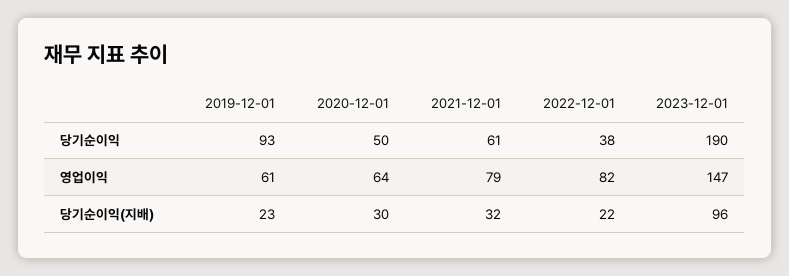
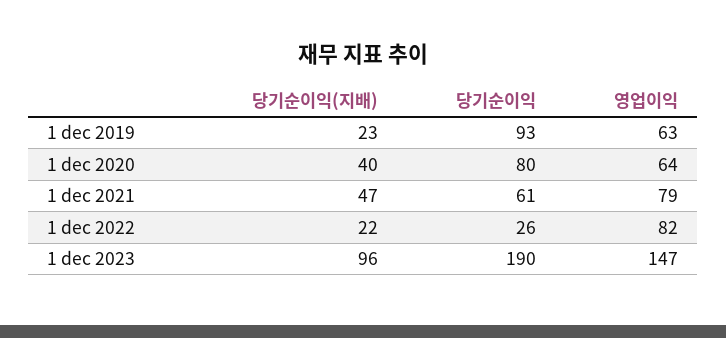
2020-12-01, 당기순이익: 50 -> 80
2022-12-01, 당기순이익: 38 -> 26
2019-12-01, 영업이익: 61 -> 63
2020-12-01, 당기순이익(지배): 30 -> 40
2021-12-01, 당기순이익(지배): 32 -> 47

